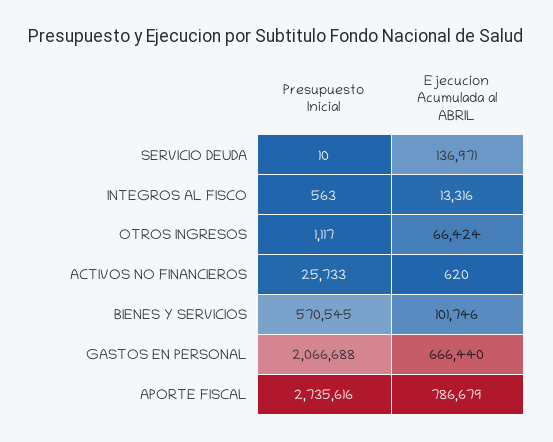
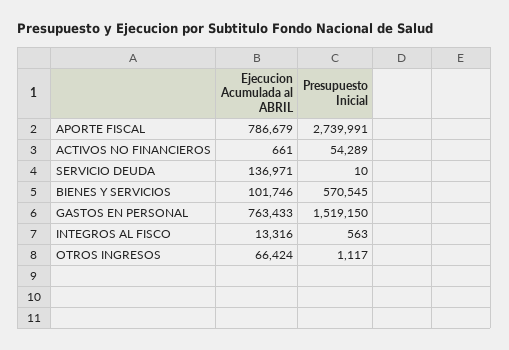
Presupuesto Inicial, ACTIVOS NO FINANCIEROS: 25733 -> 54289
Ejecucion Acumulada al ABRIL, ACTIVOS NO FINANCIEROS: 620 -> 661
Presupuesto Inicial, GASTOS EN PERSONAL: 2066688 -> 1519150
Ejecucion Acumulada al ABRIL, GASTOS EN PERSONAL: 666440 -> 763433
Presupuesto Inicial, APORTE FISCAL: 2735616 -> 2739991

